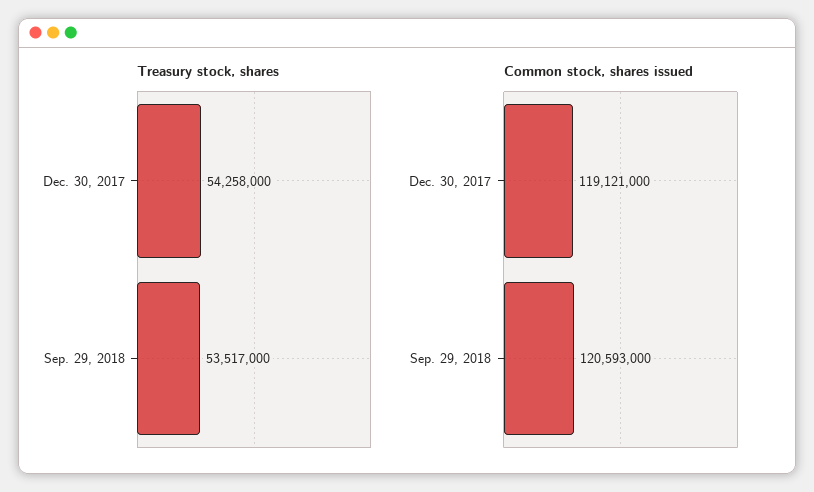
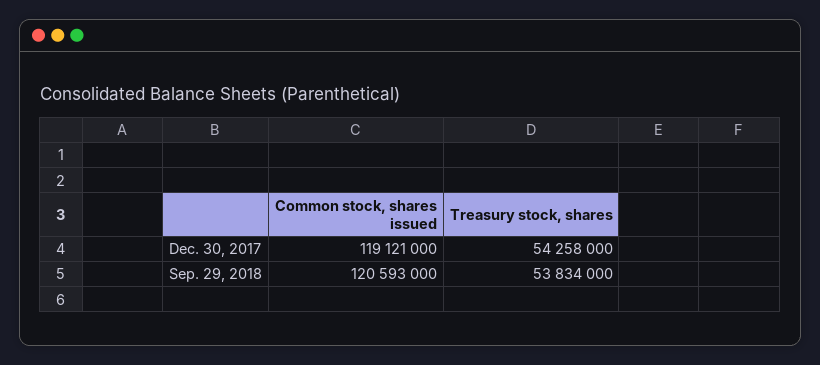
Treasury stock, shares, Sep. 29, 2018: 53517000 -> 53834000

